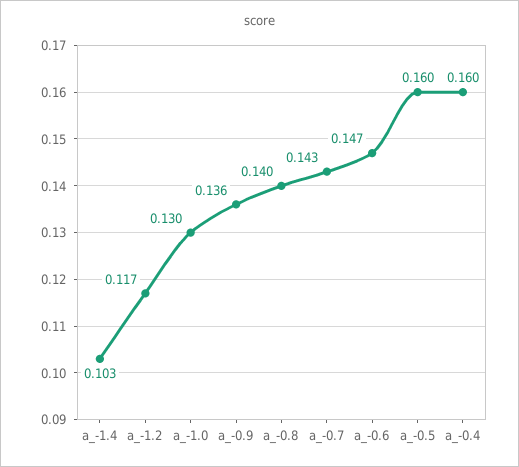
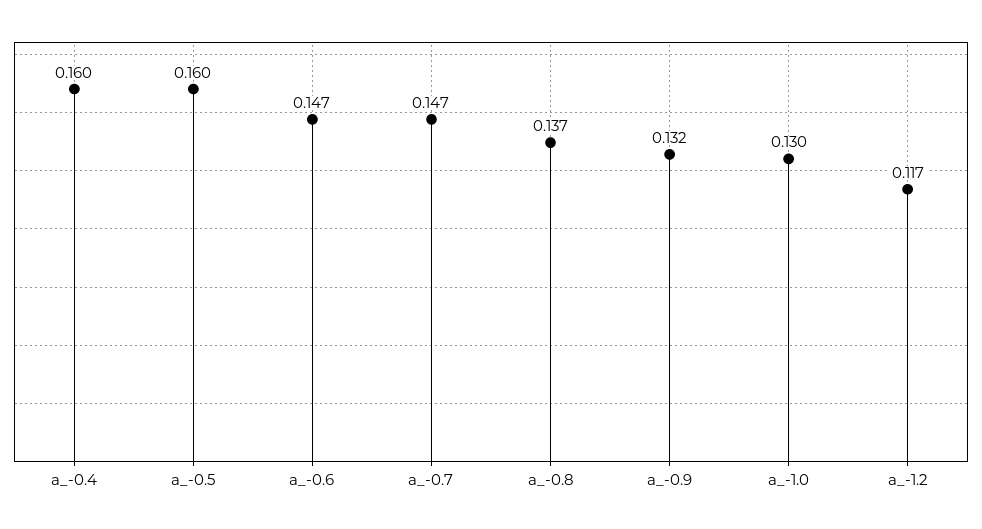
a_-1.4: 0.103 -> none
a_-0.9: 0.136 -> 0.132
a_-0.8: 0.14 -> 0.137
a_-0.7: 0.143 -> 0.147

